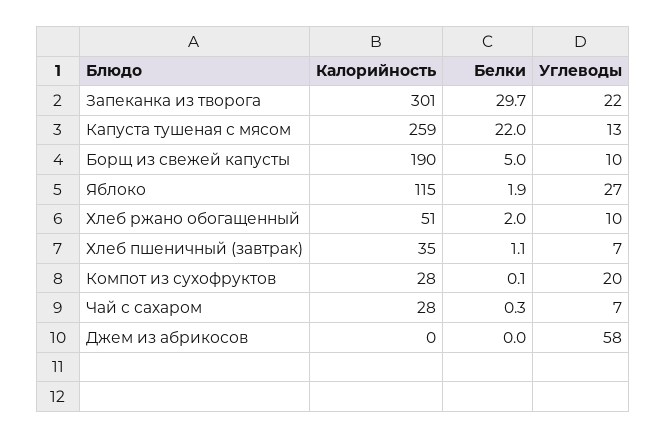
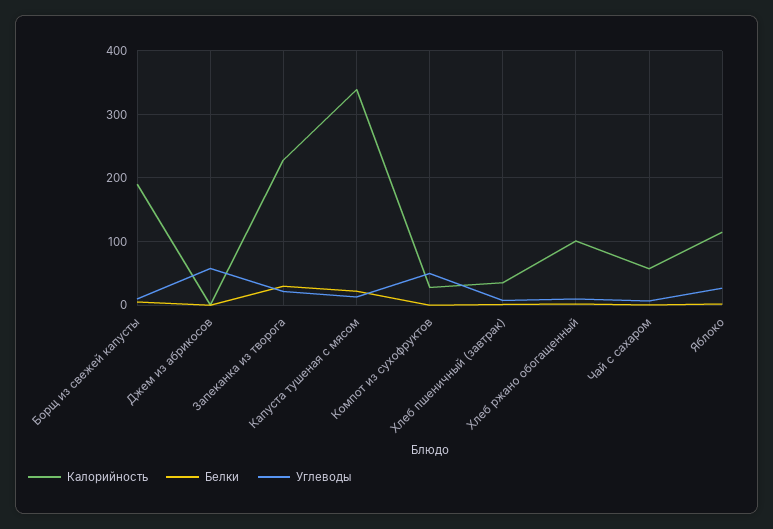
Калорийность, Запеканка из творога: 301 -> 230
Калорийность, Капуста тушеная с мясом: 259 -> 340
Калорийность, Хлеб ржано обогащенный: 51 -> 100
Углеводы, Компот из сухофруктов: 20 -> 50
Калорийность, Чай с сахаром: 28 -> 60

